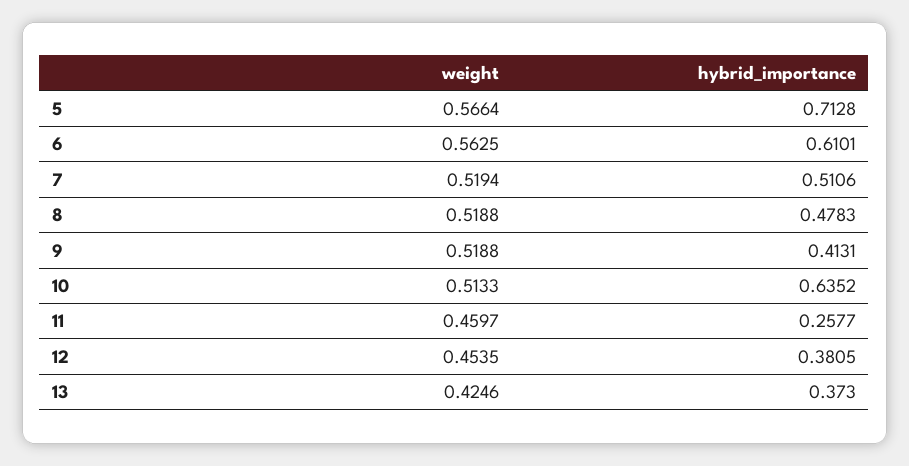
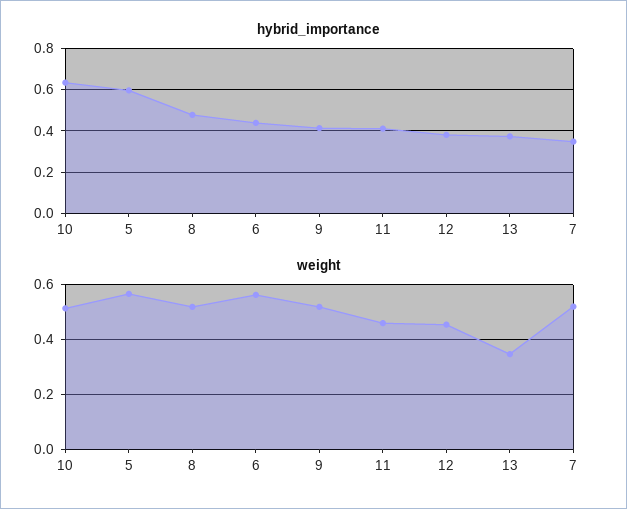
hybrid_importance, 5: 0.7128 -> 0.6
hybrid_importance, 6: 0.6101 -> 0.45
hybrid_importance, 7: 0.5106 -> 0.35
hybrid_importance, 11: 0.2577 -> 0.4
weight, 13: 0.4246 -> 0.35

